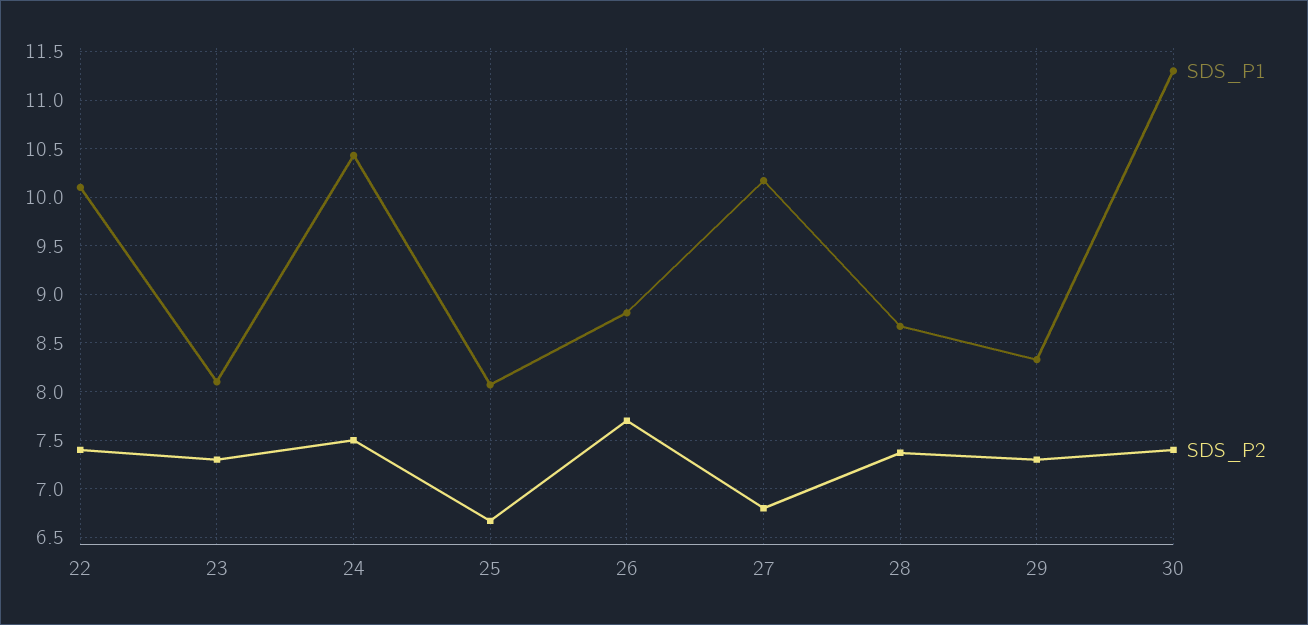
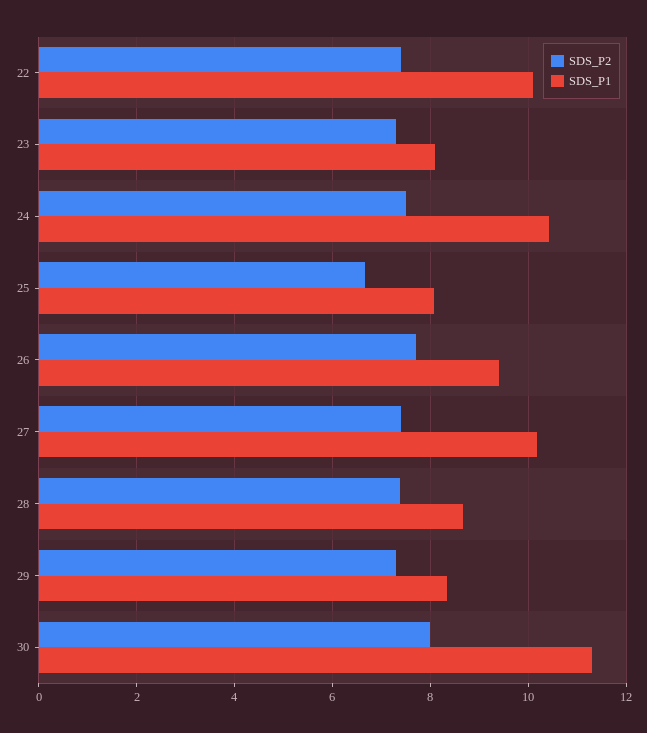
SDS_P1, 26: 8.8 -> 9.4
SDS_P2, 27: 6.8 -> 7.4
SDS_P2, 30: 7.4 -> 8

